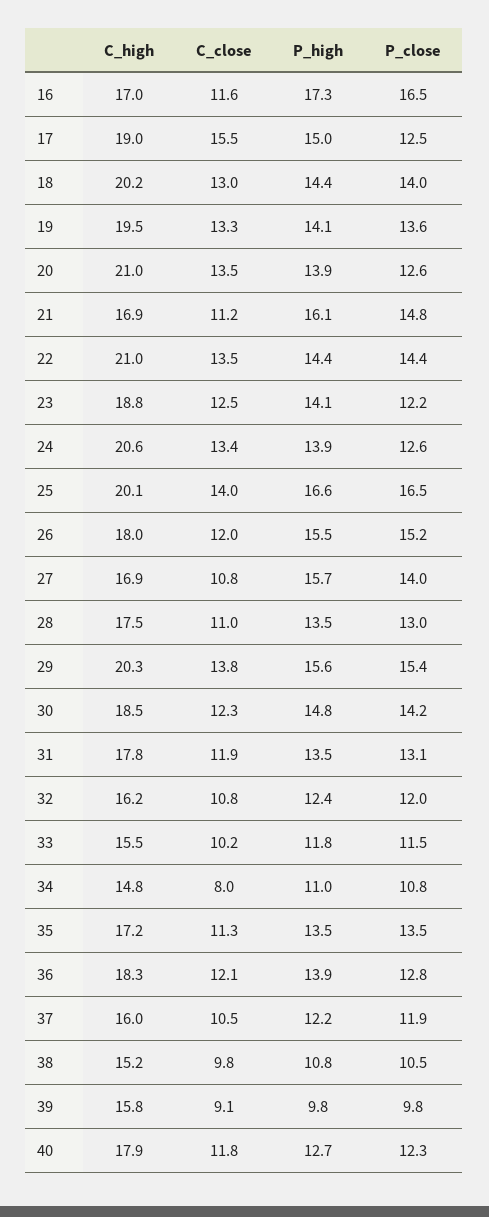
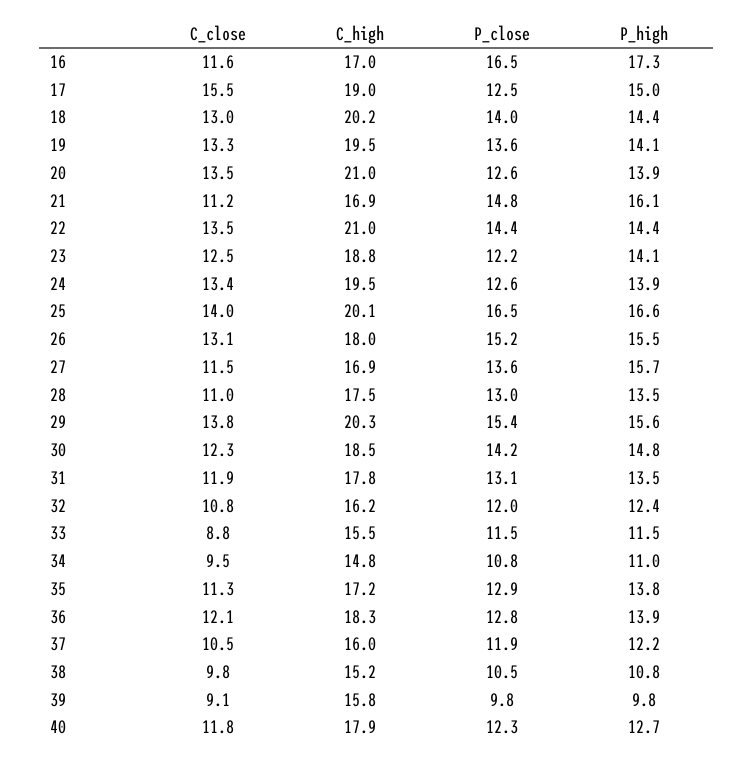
C_high, 24: 20.6 -> 19.5
C_close, 26: 12 -> 13.1
C_close, 27: 10.8 -> 11.5
P_close, 27: 14 -> 13.6
C_close, 33: 10.2 -> 8.8
P_high, 33: 11.8 -> 11.5
C_close, 34: 8 -> 9.5
P_high, 35: 13.5 -> 13.8
P_close, 35: 13.5 -> 12.9

